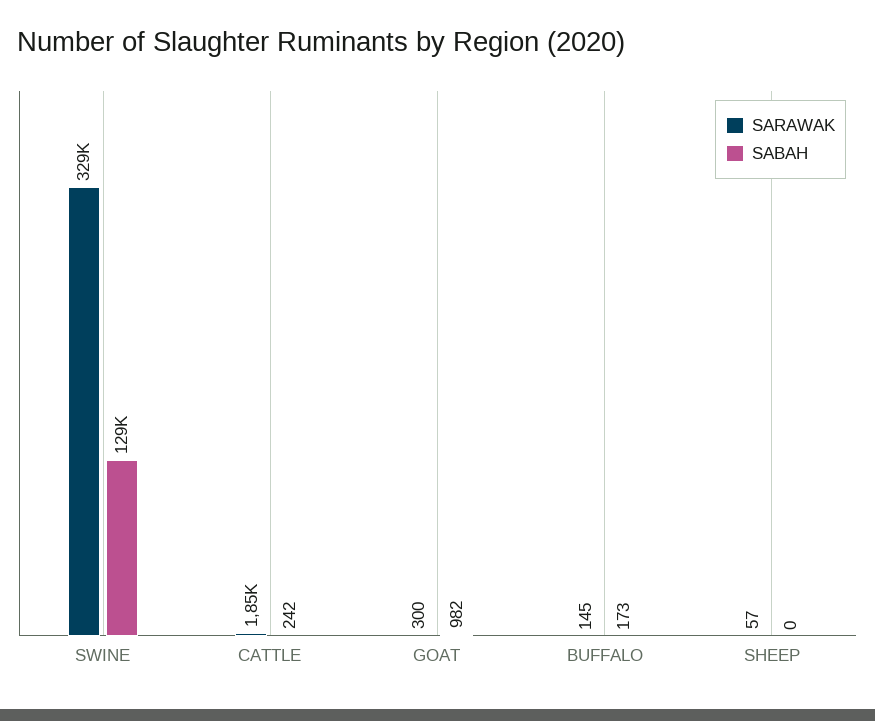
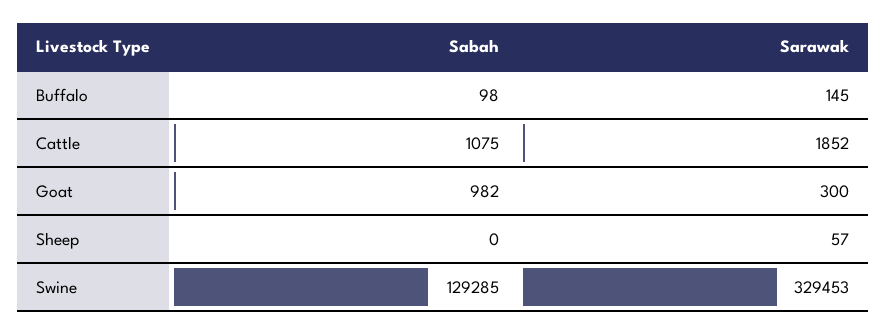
SABAH, CATTLE: 242 -> 1075
SABAH, BUFFALO: 173 -> 98

